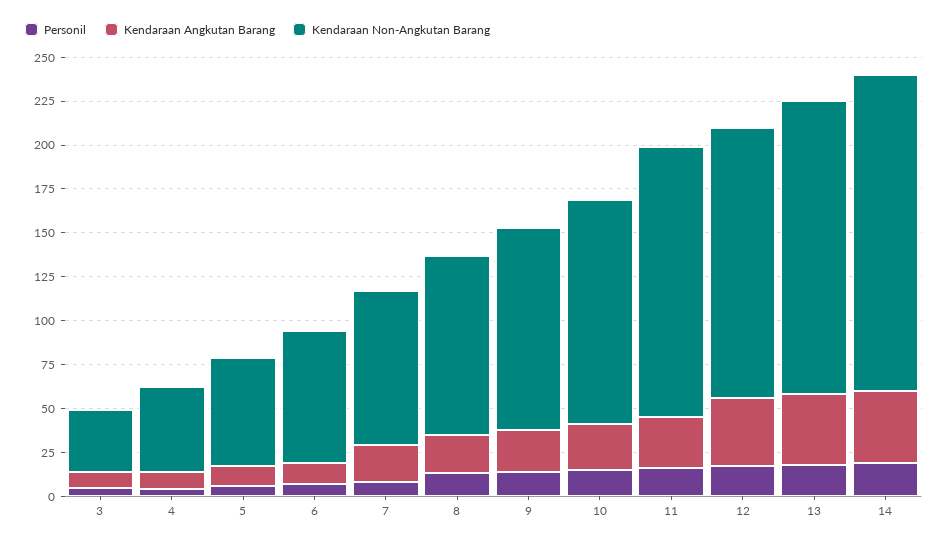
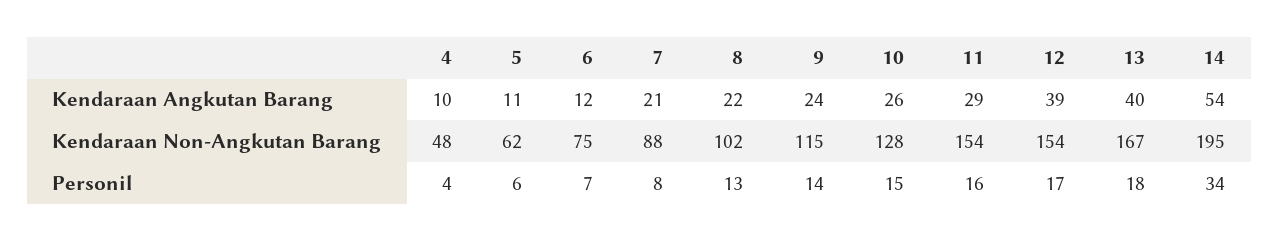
Personil, 3: 5 -> none
Kendaraan Angkutan Barang, 3: 10 -> none
Kendaraan Non-Angkutan Barang, 3: 35 -> none
Personil, 14: 20 -> 34
Kendaraan Angkutan Barang, 14: 40 -> 54
Kendaraan Non-Angkutan Barang, 14: 180 -> 195

